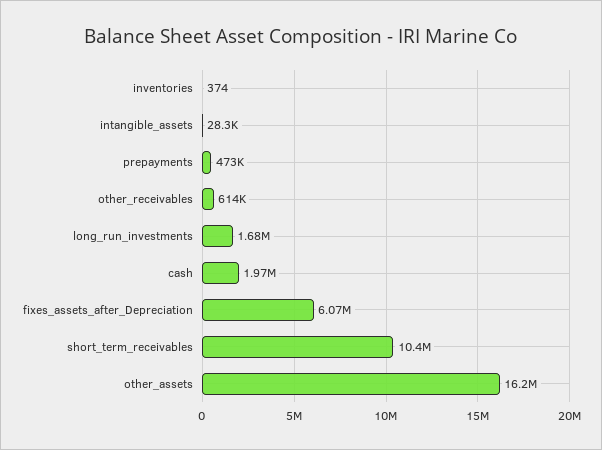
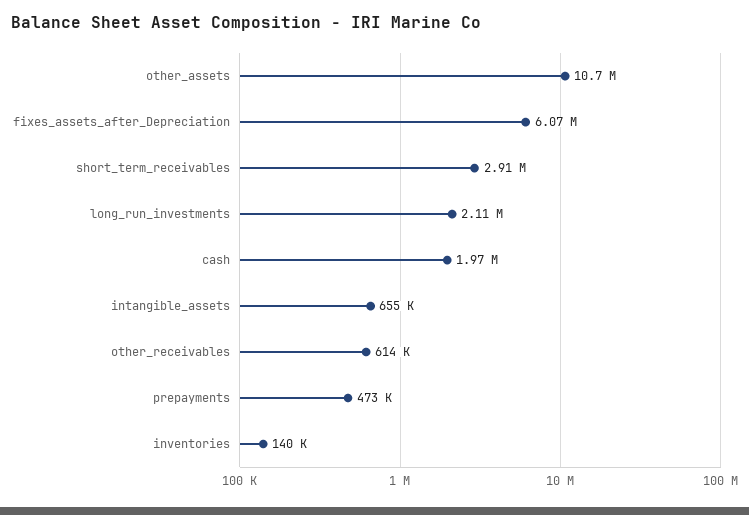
inventories: 374 -> 140000
intangible_assets: 28300 -> 655000
long_run_investments: 1680000 -> 2110000
short_term_receivables: 10400000 -> 2910000
other_assets: 16200000 -> 10700000

